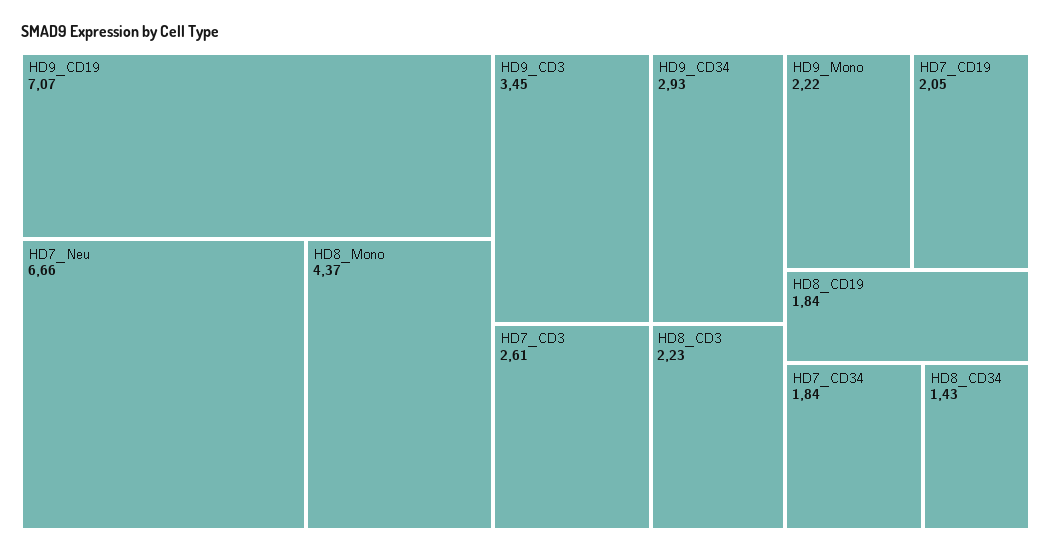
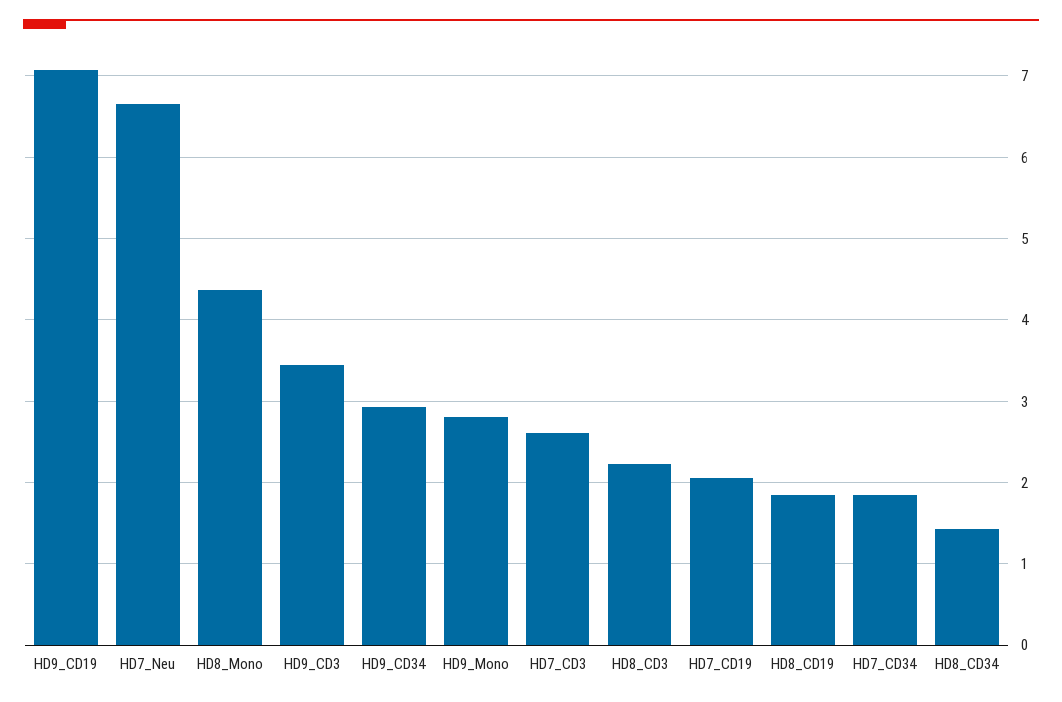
HD9_Mono: 2.22 -> 2.8

